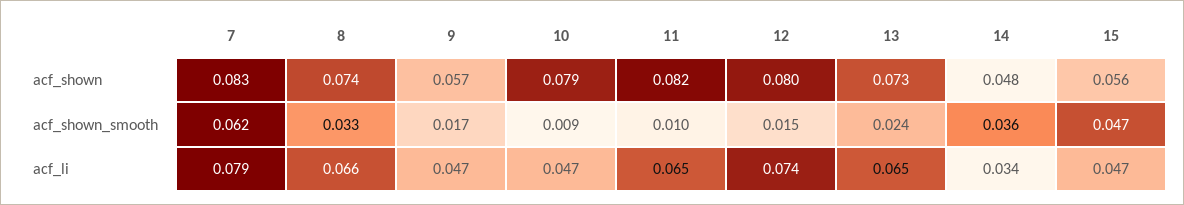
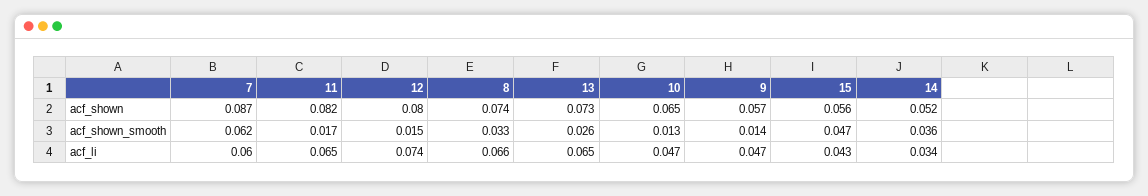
7, acf_shown: 0.083 -> 0.087
10, acf_shown: 0.079 -> 0.065
14, acf_shown: 0.048 -> 0.052
9, acf_shown_smooth: 0.017 -> 0.014
10, acf_shown_smooth: 0.009 -> 0.013
11, acf_shown_smooth: 0.01 -> 0.017
13, acf_shown_smooth: 0.024 -> 0.026
7, acf_li: 0.079 -> 0.06
15, acf_li: 0.047 -> 0.043

